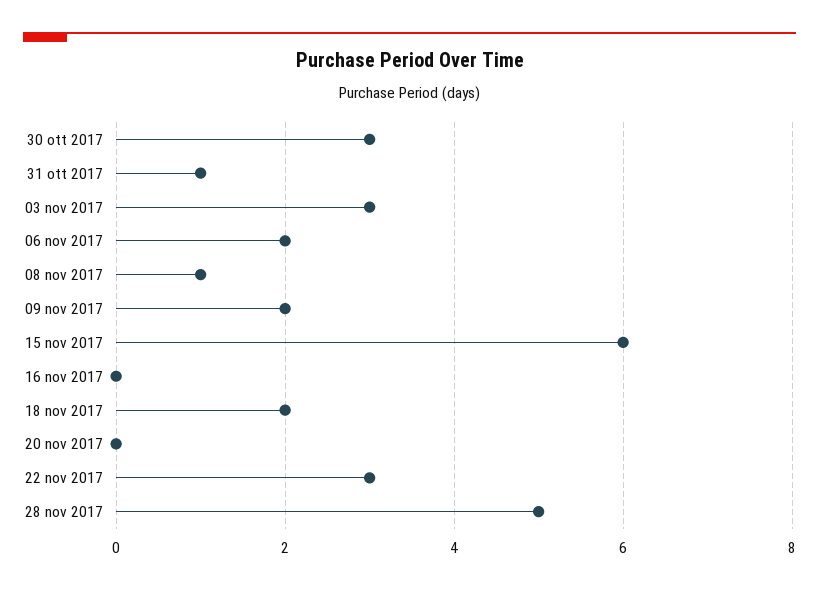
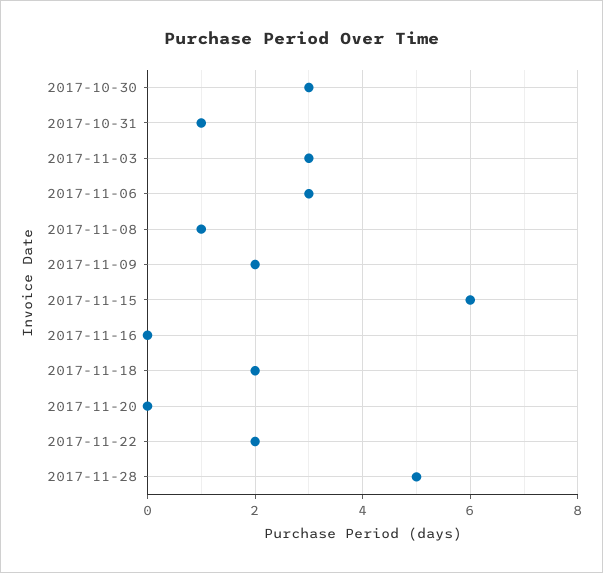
06 nov 2017: 2 -> 3
22 nov 2017: 3 -> 2

